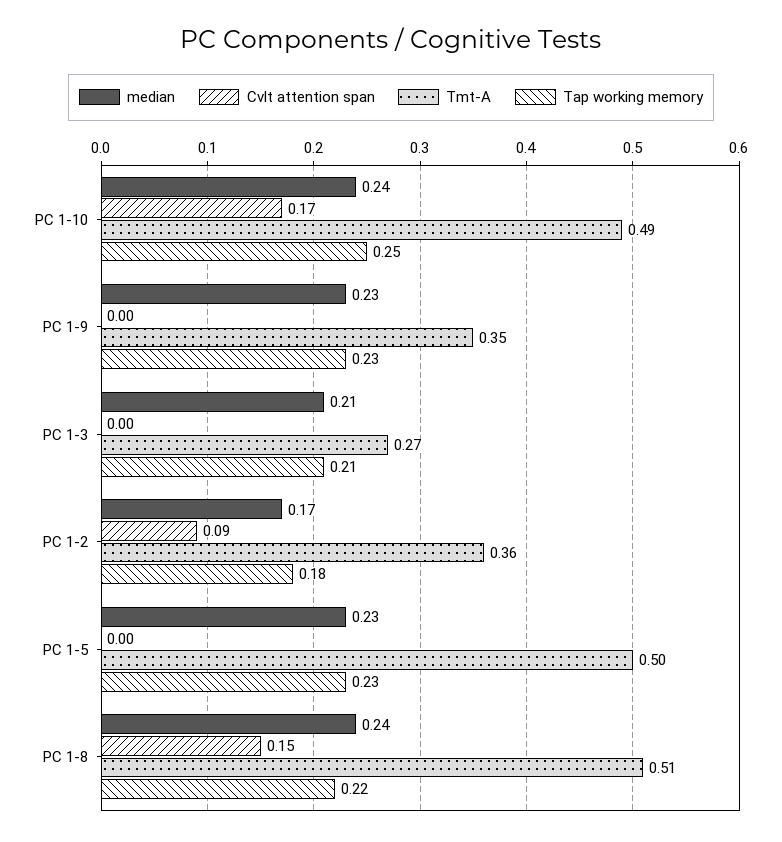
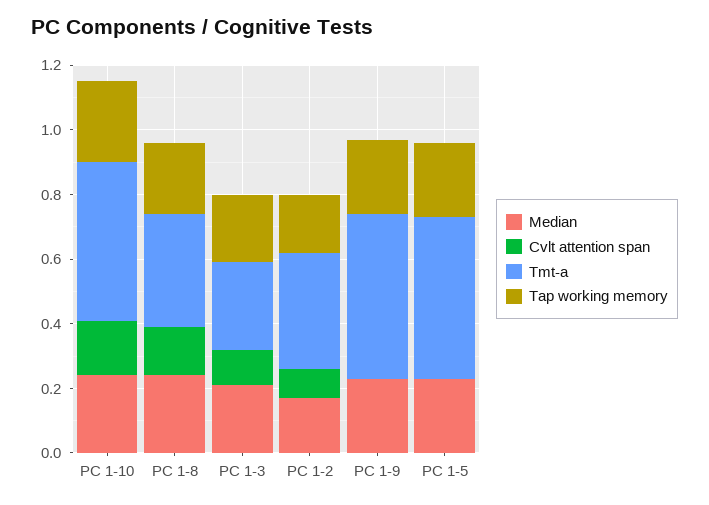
Tmt-A, PC 1-9: 0.35 -> 0.5
Cvlt attention span, PC 1-3: 0 -> 0.1
Tmt-A, PC 1-8: 0.51 -> 0.35

